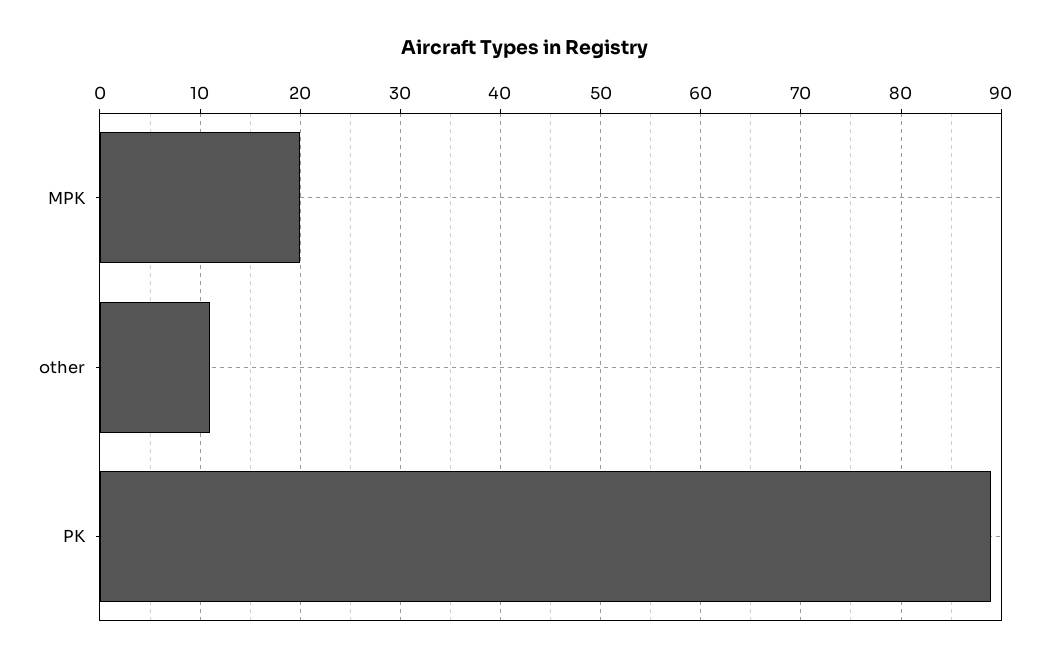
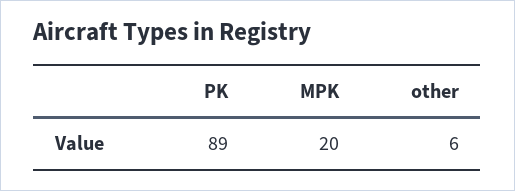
other: 11 -> 6

